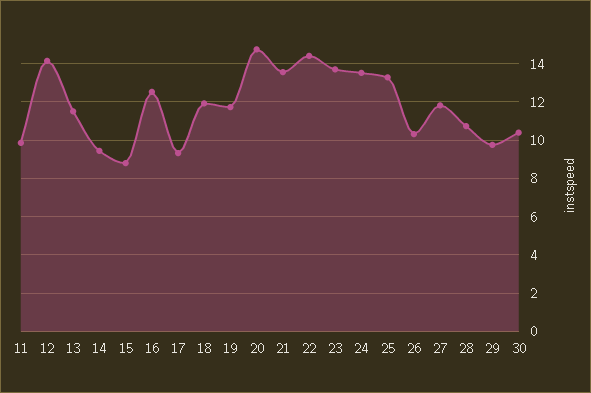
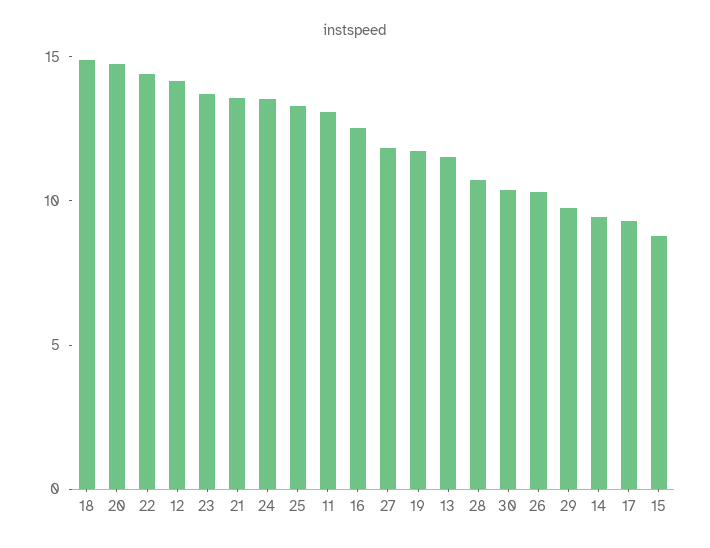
11: 10 -> 13
18: 12 -> 15

